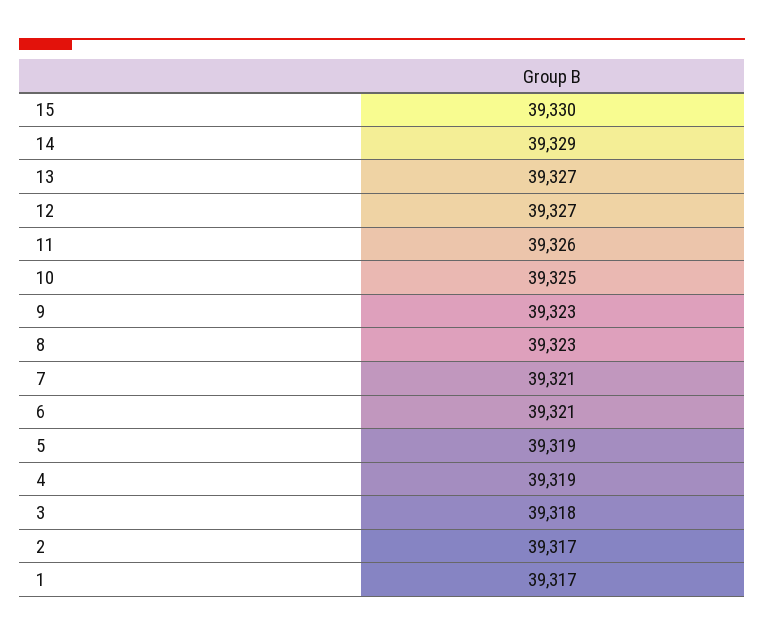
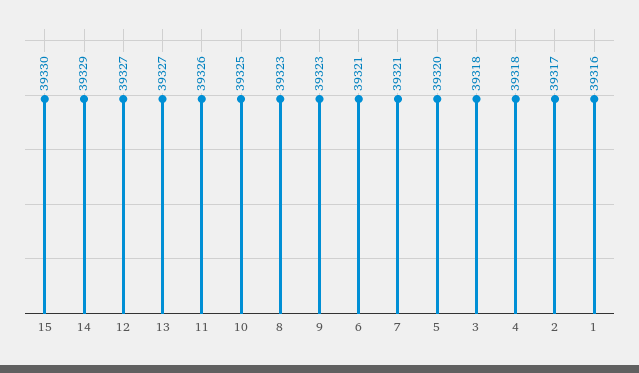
5: 39319 -> 39320
4: 39319 -> 39318
1: 39317 -> 39316

